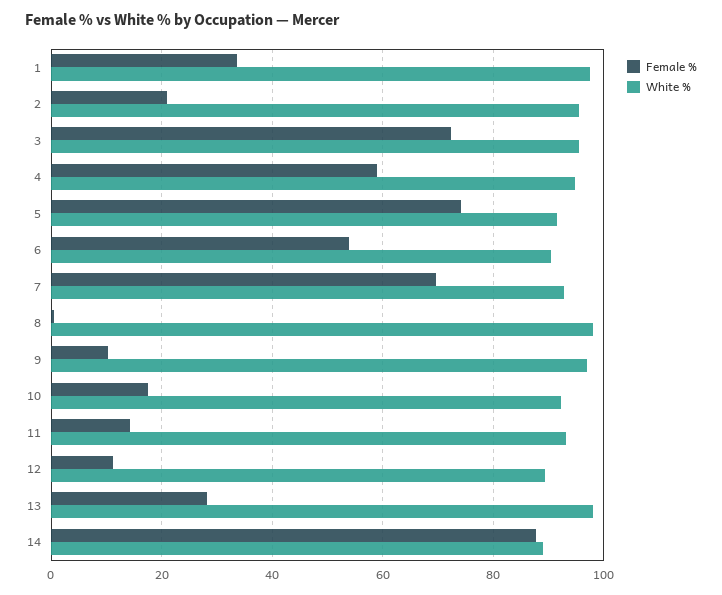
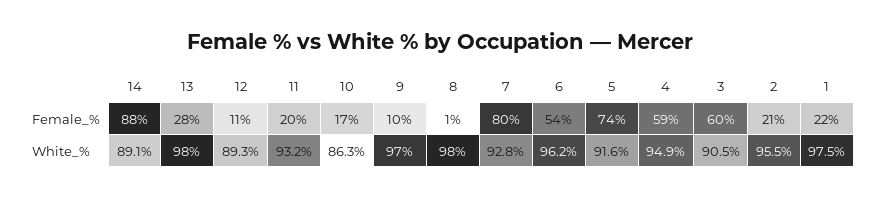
Female %, 1: 34 -> 22
Female %, 3: 72 -> 60
White %, 3: 96 -> 90.5
White %, 6: 90 -> 96.2
Female %, 7: 70 -> 80
White %, 10: 92 -> 86.3
Female %, 11: 14 -> 20

